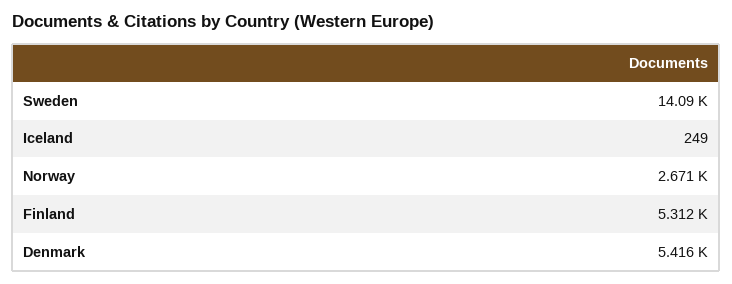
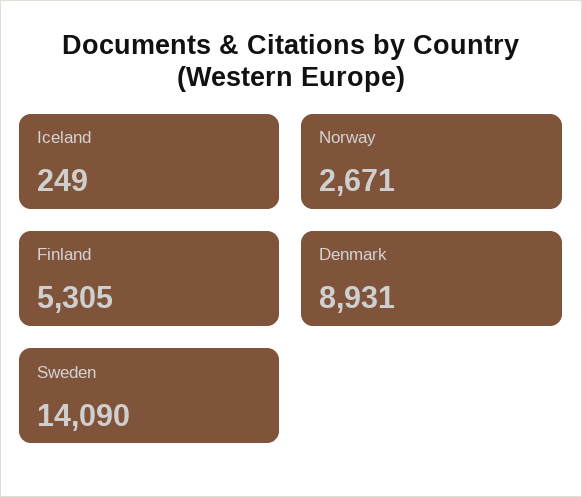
Finland: 5312 -> 5305
Denmark: 5416 -> 8931

